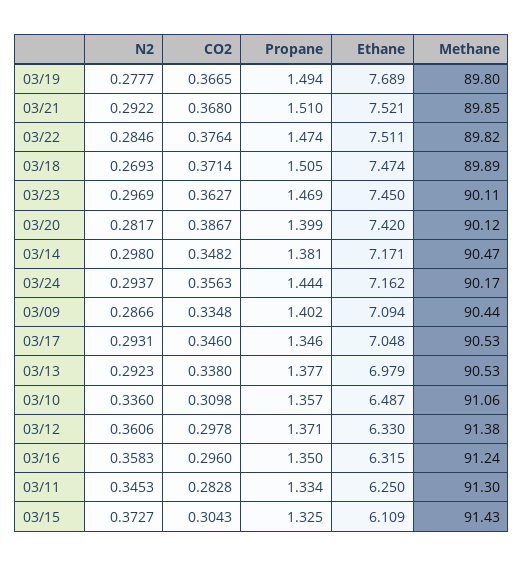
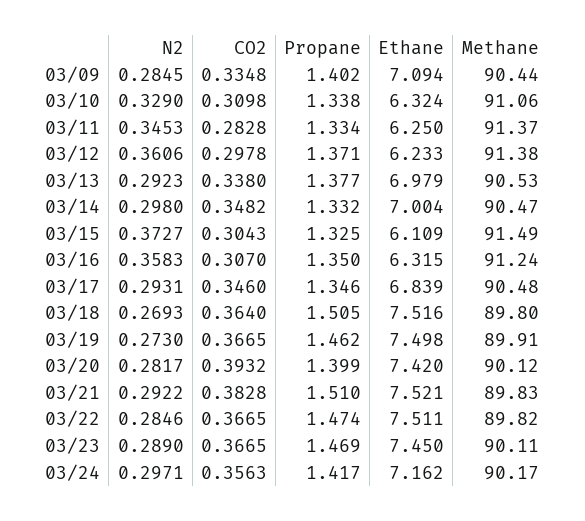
N2, 03/19: 0.2777 -> 0.273
Propane, 03/19: 1.494 -> 1.462
Ethane, 03/19: 7.689 -> 7.498
Methane, 03/19: 89.8 -> 89.91
CO2, 03/21: 0.368 -> 0.3828
Methane, 03/21: 89.85 -> 89.83
CO2, 03/22: 0.3764 -> 0.3665
CO2, 03/18: 0.3714 -> 0.364
Ethane, 03/18: 7.474 -> 7.516
Methane, 03/18: 89.89 -> 89.8
N2, 03/23: 0.2969 -> 0.289
CO2, 03/23: 0.3627 -> 0.3665
CO2, 03/20: 0.3867 -> 0.3932
Propane, 03/14: 1.381 -> 1.332
Ethane, 03/14: 7.171 -> 7.004
N2, 03/24: 0.2937 -> 0.2971
Propane, 03/24: 1.444 -> 1.417
N2, 03/09: 0.2866 -> 0.2845
Ethane, 03/17: 7.048 -> 6.839
Methane, 03/17: 90.53 -> 90.48
N2, 03/10: 0.336 -> 0.329
Propane, 03/10: 1.357 -> 1.338
Ethane, 03/10: 6.487 -> 6.324
Ethane, 03/12: 6.33 -> 6.233
CO2, 03/16: 0.296 -> 0.307
Methane, 03/11: 91.3 -> 91.37
Methane, 03/15: 91.43 -> 91.49

